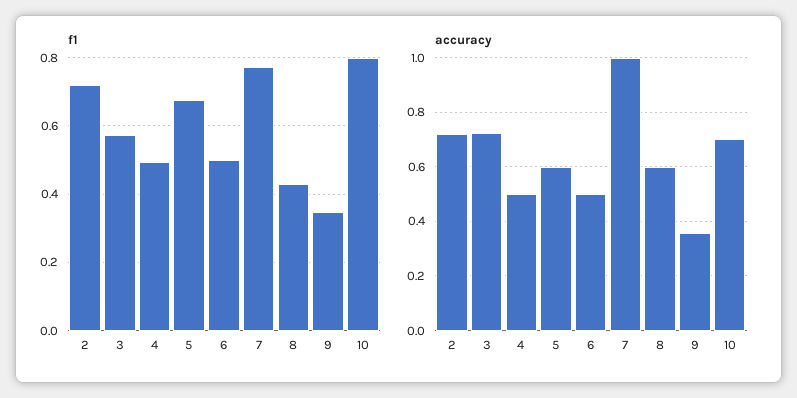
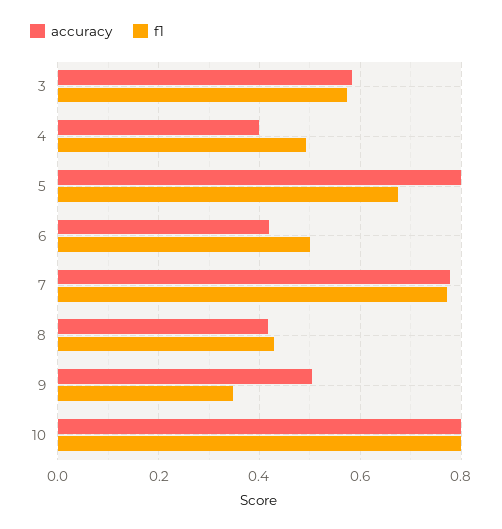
f1, 2: 0.72 -> none
accuracy, 2: 0.725 -> none
accuracy, 3: 0.725 -> 0.58
accuracy, 4: 0.5 -> 0.4
accuracy, 5: 0.6 -> 0.8
accuracy, 6: 0.5 -> 0.42
accuracy, 7: 1 -> 0.78
accuracy, 8: 0.6 -> 0.42
accuracy, 9: 0.35 -> 0.5
accuracy, 10: 0.7 -> 0.8

